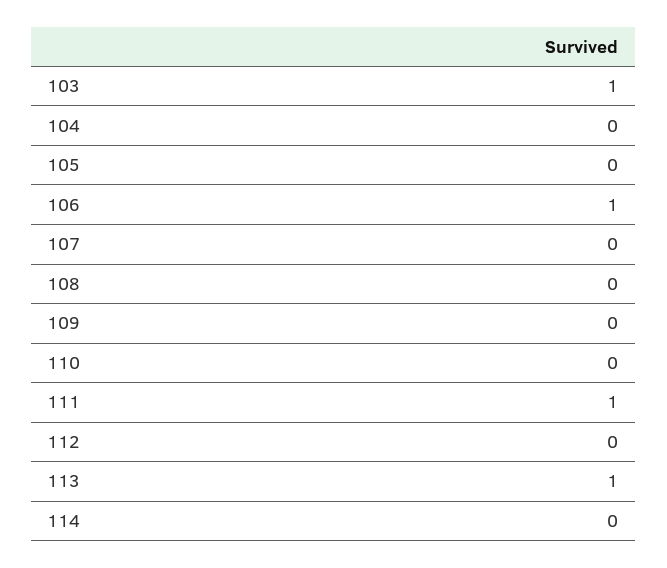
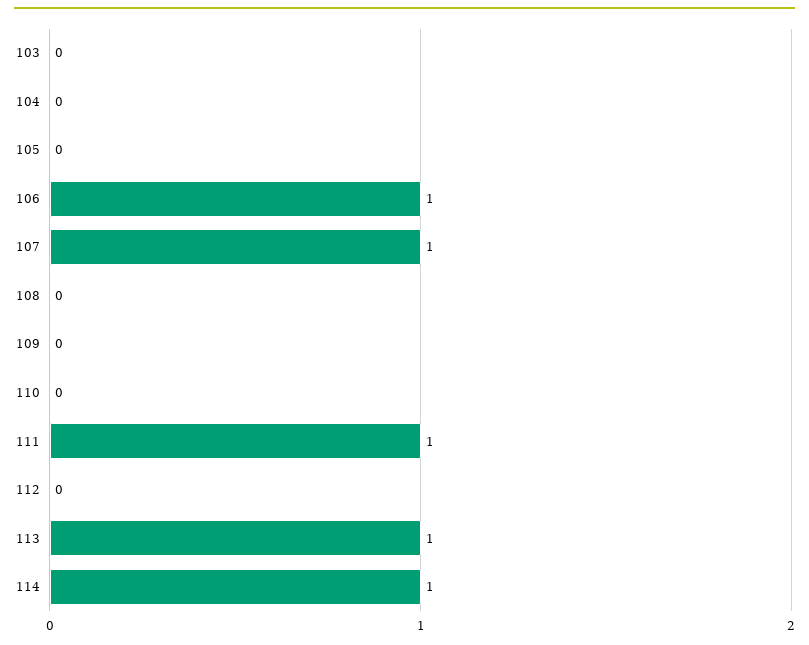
103: 1 -> 0
107: 0 -> 1
114: 0 -> 1

